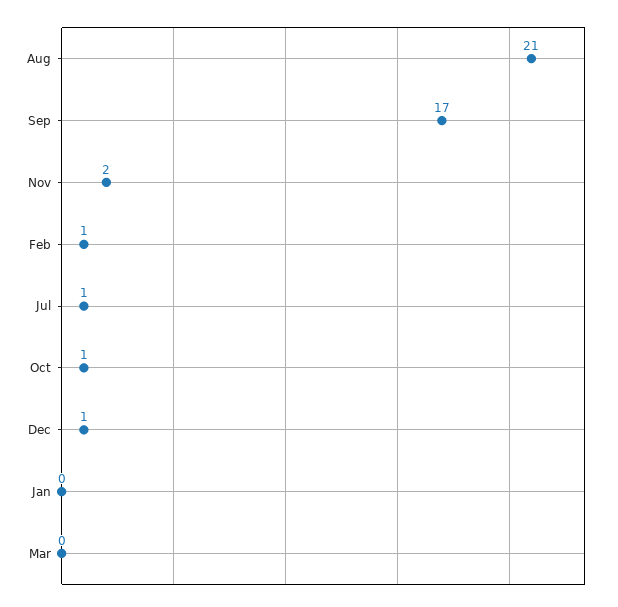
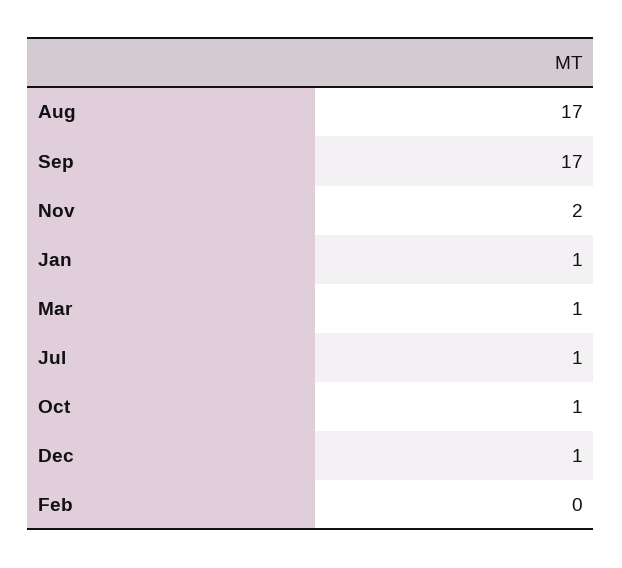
Aug: 21 -> 17
Feb: 1 -> 0
Jan: 0 -> 1
Mar: 0 -> 1

